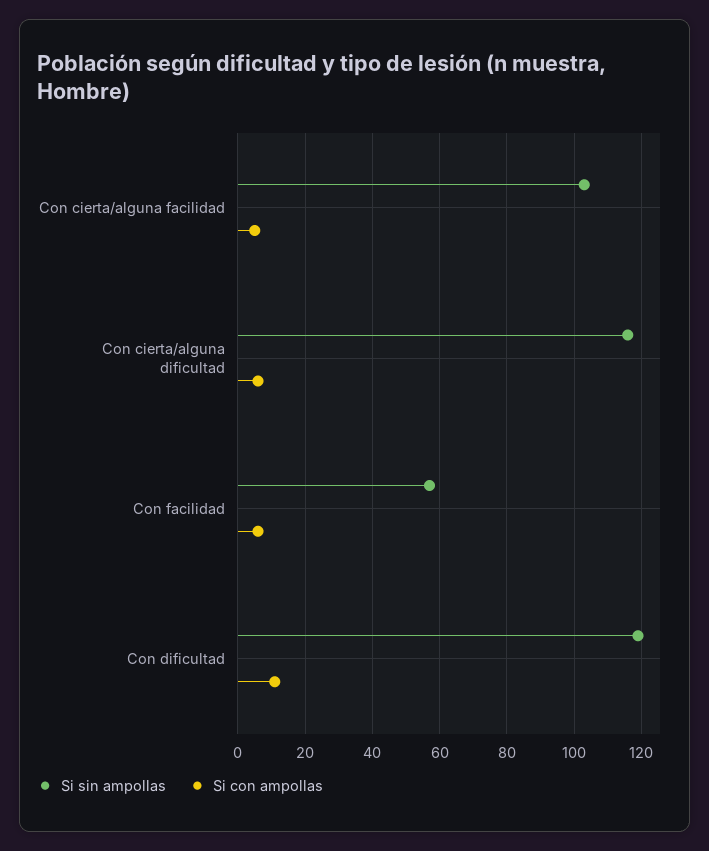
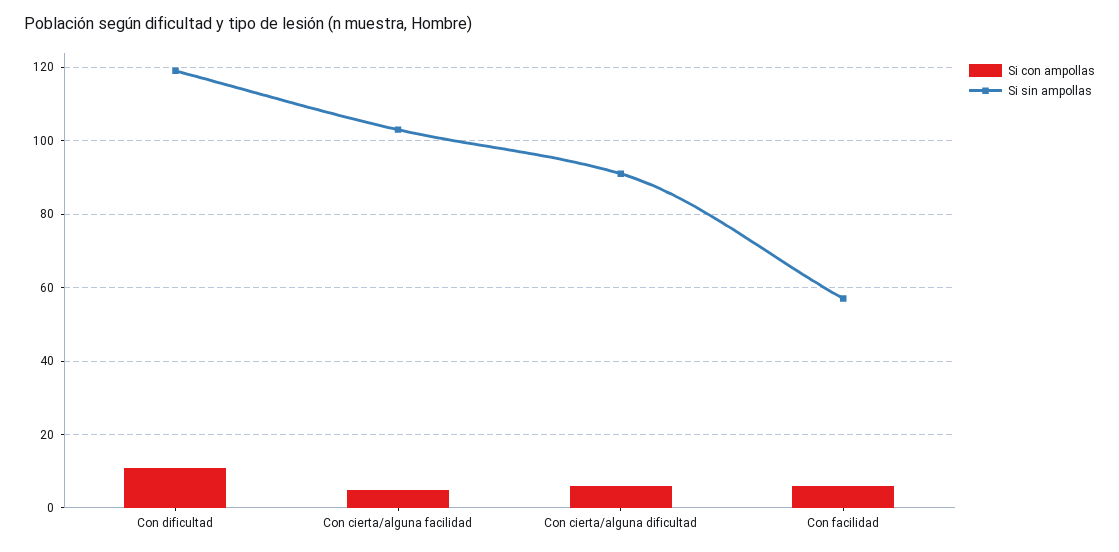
Si sin ampollas, Con cierta/alguna dificultad: 115 -> 90

